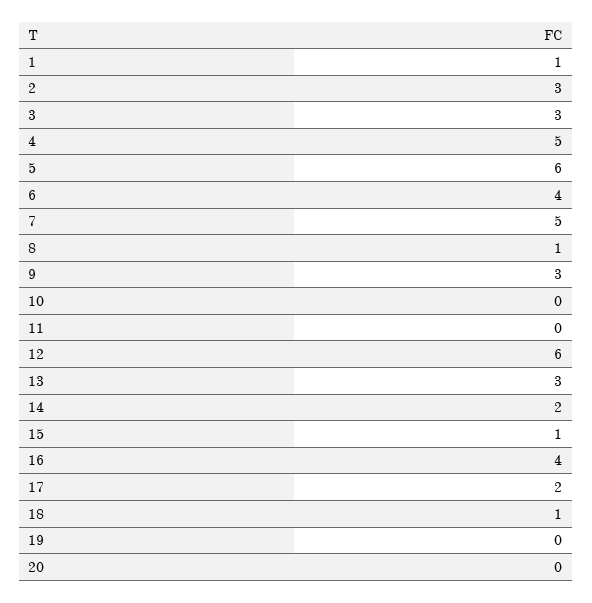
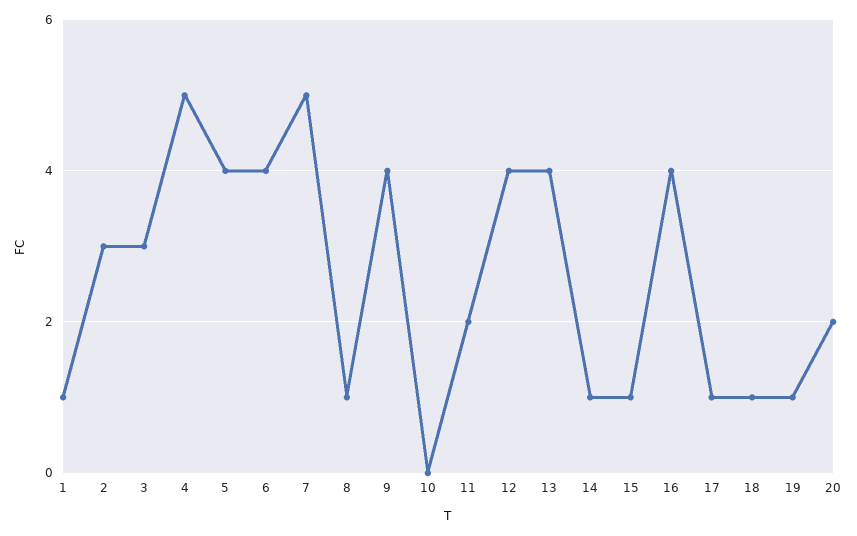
5: 6 -> 4
9: 3 -> 4
11: 0 -> 2
12: 6 -> 4
13: 3 -> 4
14: 2 -> 1
17: 2 -> 1
19: 0 -> 1
20: 0 -> 2

